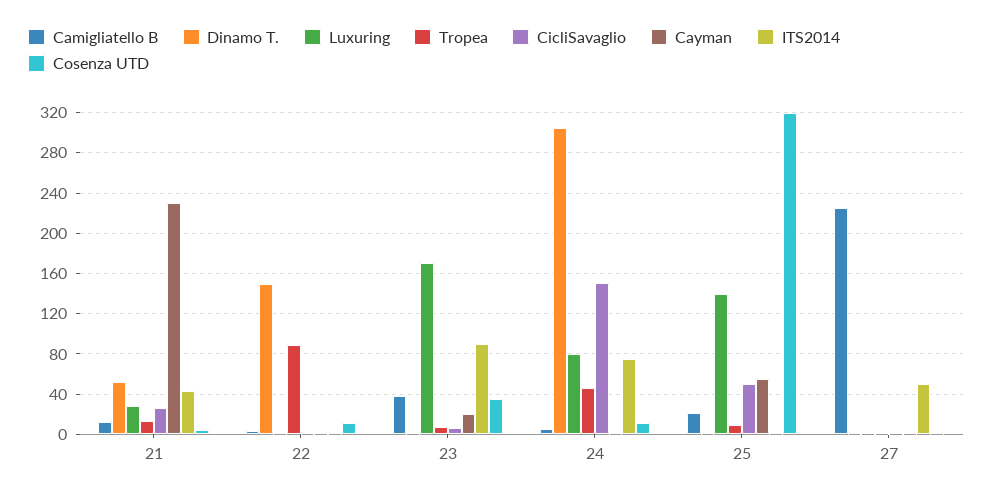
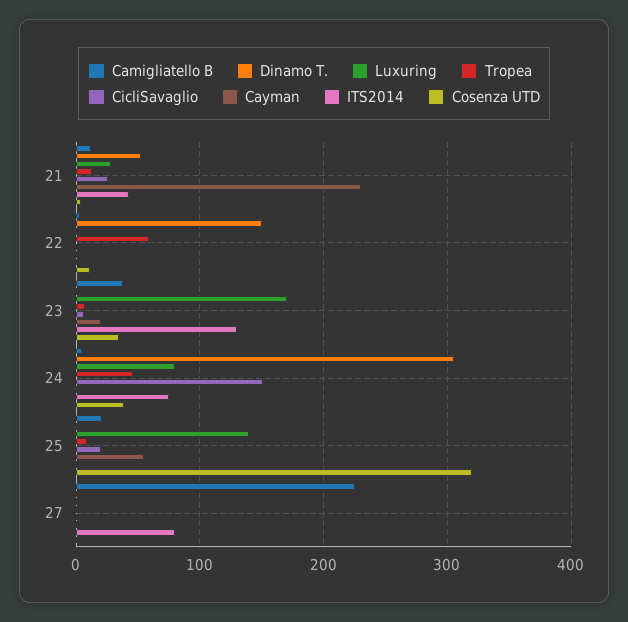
Tropea, 22: 90 -> 60
ITS2014, 23: 90 -> 130
Cosenza UTD, 24: 10 -> 40
CicliSavaglio, 25: 50 -> 20
ITS2014, 27: 50 -> 80

